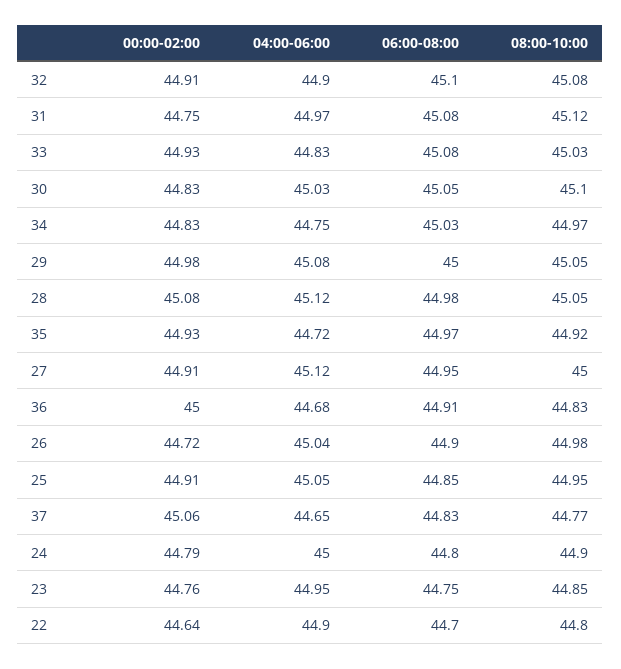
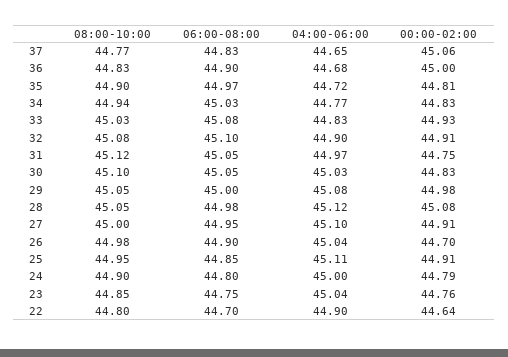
06:00-08:00, 31: 45.08 -> 45.05
04:00-06:00, 34: 44.75 -> 44.77
08:00-10:00, 34: 44.97 -> 44.94
00:00-02:00, 35: 44.93 -> 44.81
08:00-10:00, 35: 44.92 -> 44.9
04:00-06:00, 27: 45.12 -> 45.1
06:00-08:00, 36: 44.91 -> 44.9
00:00-02:00, 26: 44.72 -> 44.7
04:00-06:00, 25: 45.05 -> 45.11
04:00-06:00, 23: 44.95 -> 45.04

